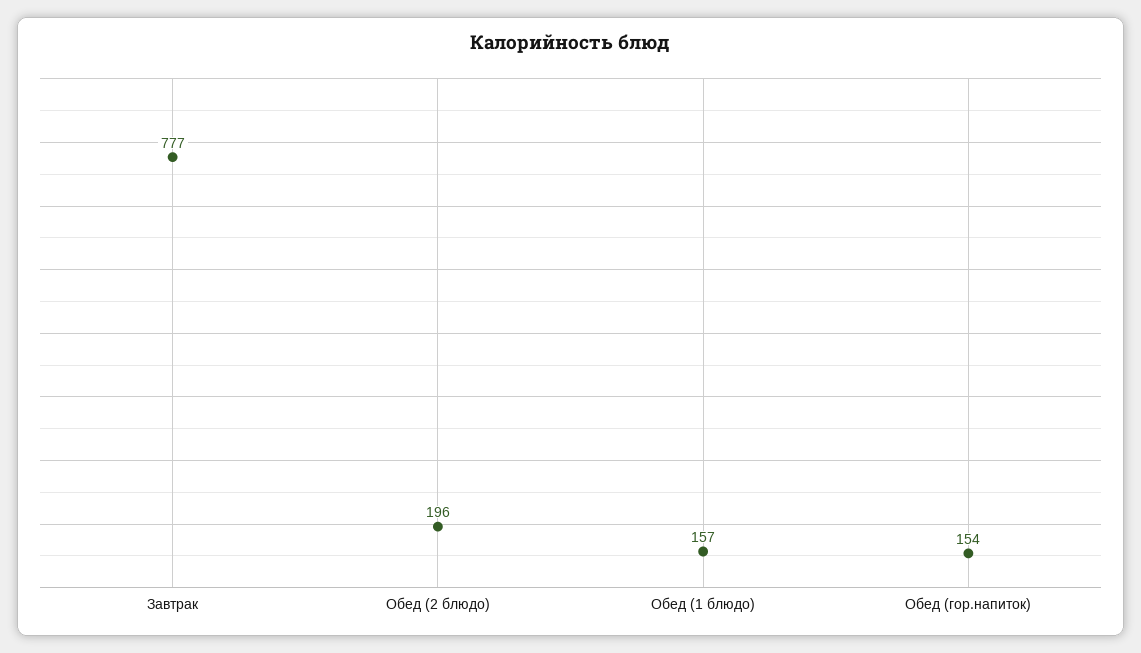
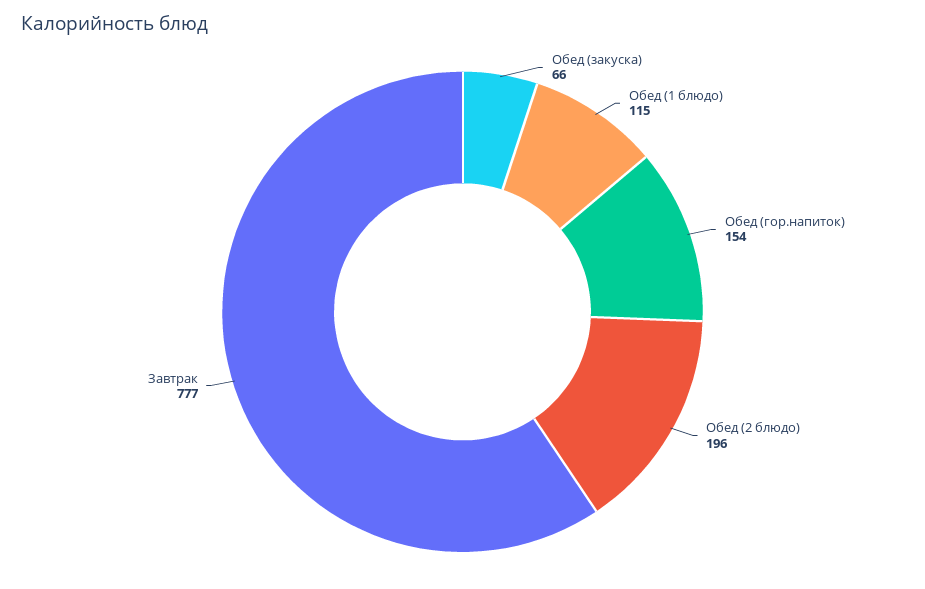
Обед (1 блюдо): 157 -> 115
Обед (закуска): none -> 66

